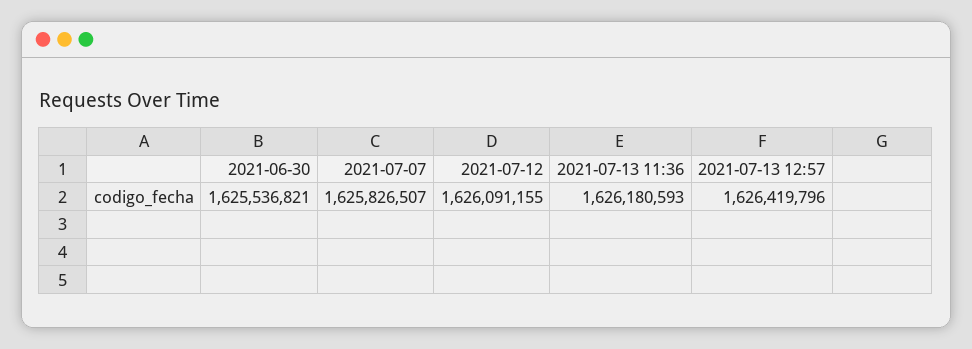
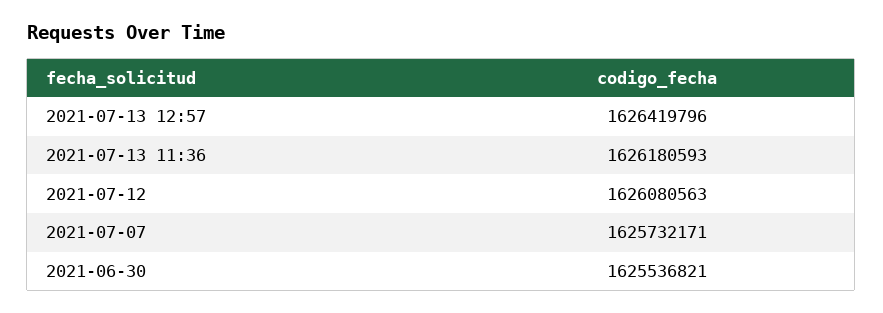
2021-07-07: 1625826507 -> 1625732171
2021-07-12: 1626091155 -> 1626080563

